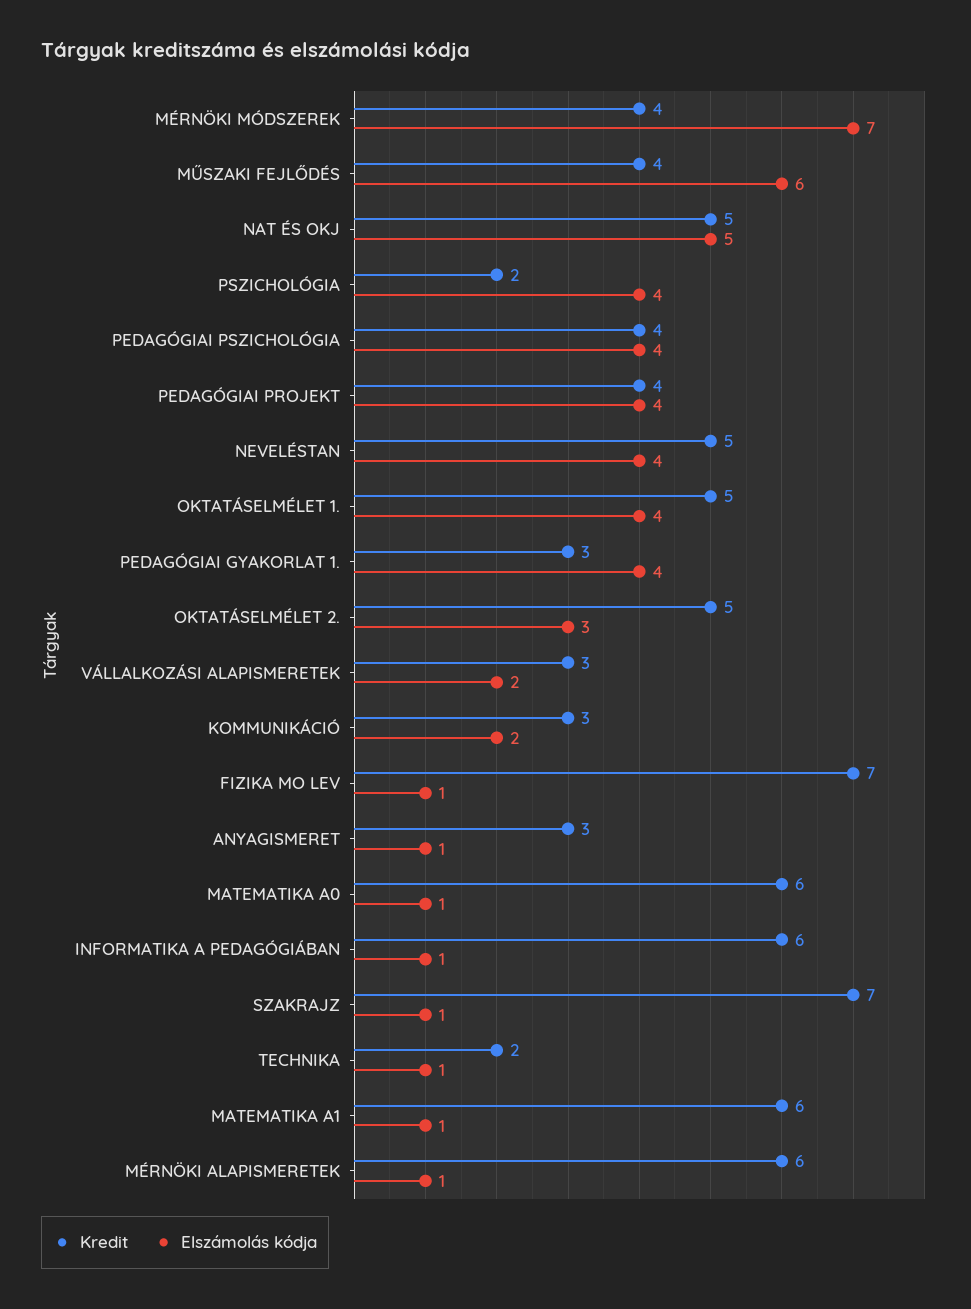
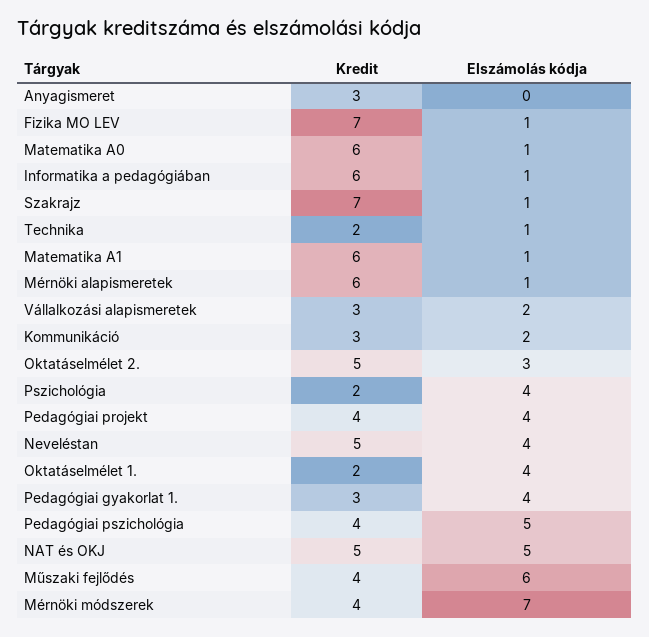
Elszámolás kódja, PEDAGÓGIAI PSZICHOLÓGIA: 4 -> 5
Kredit, OKTATÁSELMÉLET 1.: 5 -> 2
Elszámolás kódja, ANYAGISMERET: 1 -> 0

